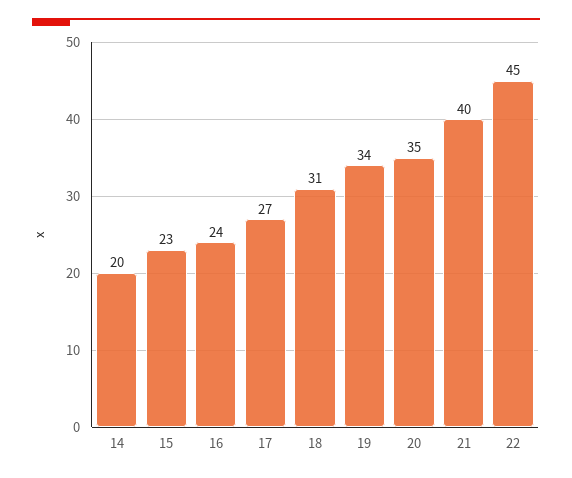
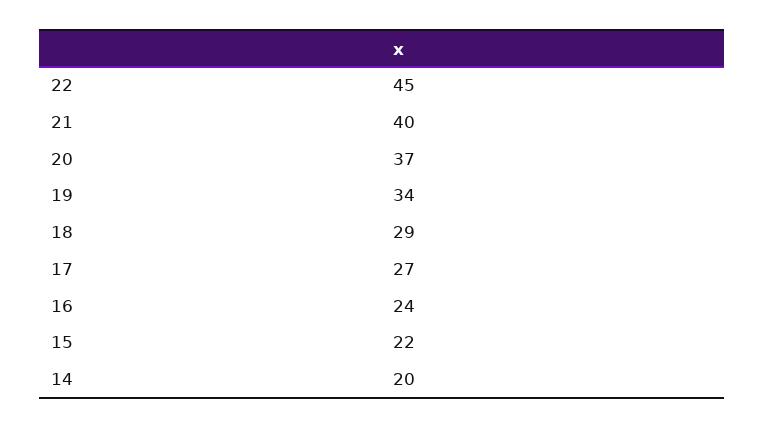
15: 23 -> 22
18: 31 -> 29
20: 35 -> 37

